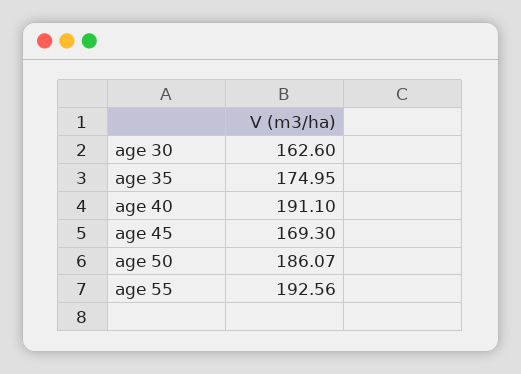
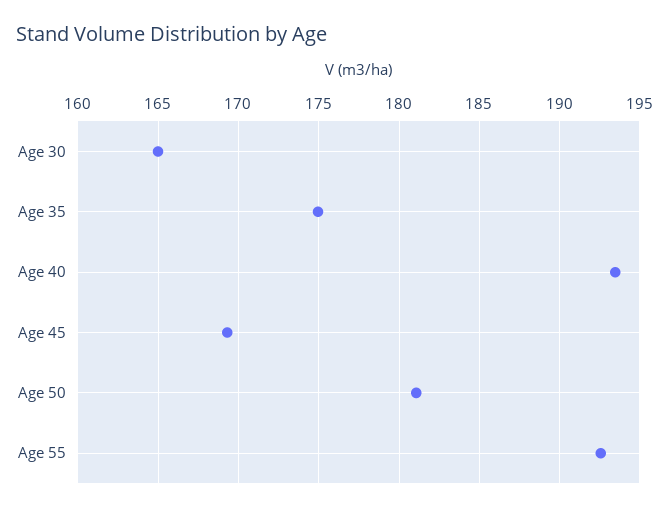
age 30: 162.6 -> 165
age 40: 191.1 -> 193.5
age 50: 186.07 -> 181

